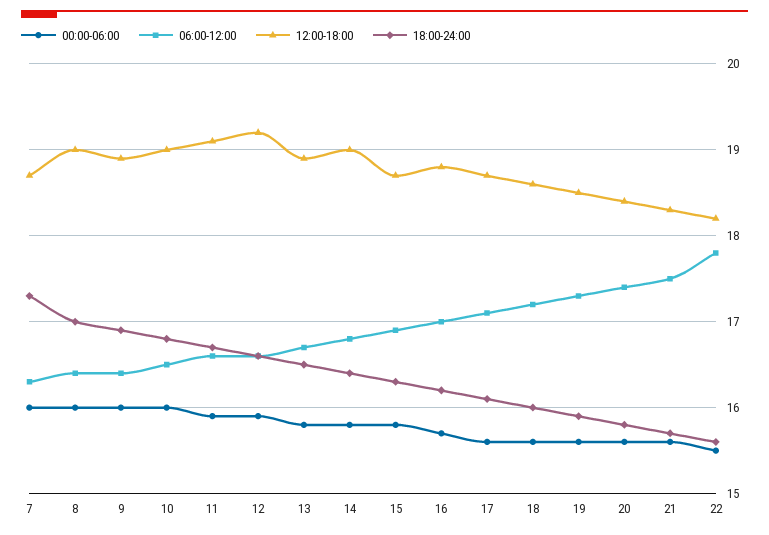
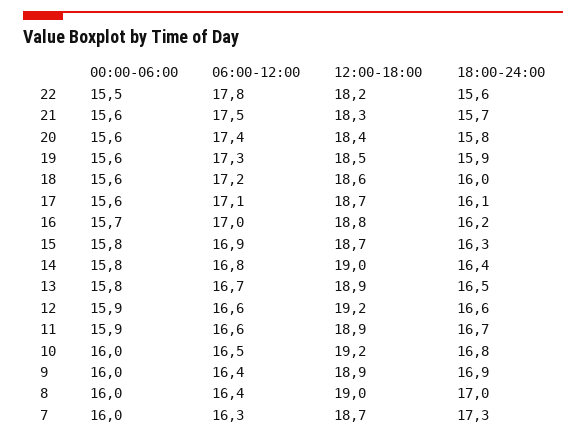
12:00-18:00, 10: 19 -> 19.2
12:00-18:00, 11: 19.1 -> 18.9

